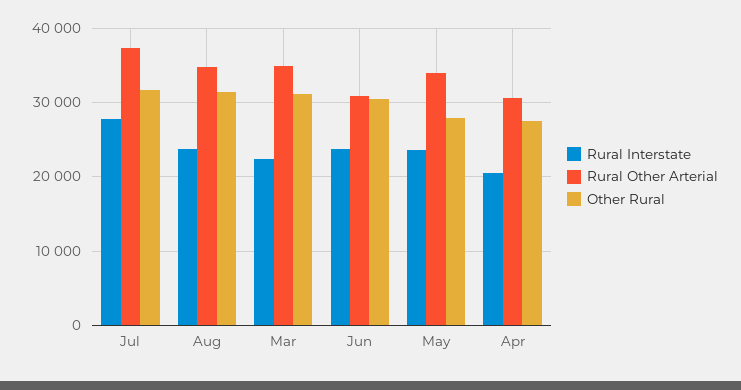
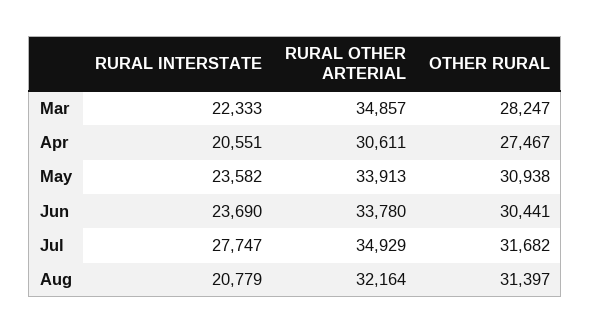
Rural Other Arterial, Jul: 37000 -> 34929
Rural Interstate, Aug: 24000 -> 20779
Rural Other Arterial, Aug: 35000 -> 32164
Other Rural, Mar: 31000 -> 28247
Rural Other Arterial, Jun: 31000 -> 33780
Other Rural, May: 28000 -> 30938

